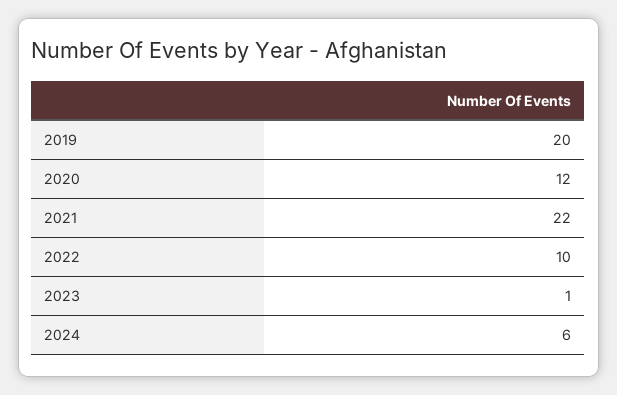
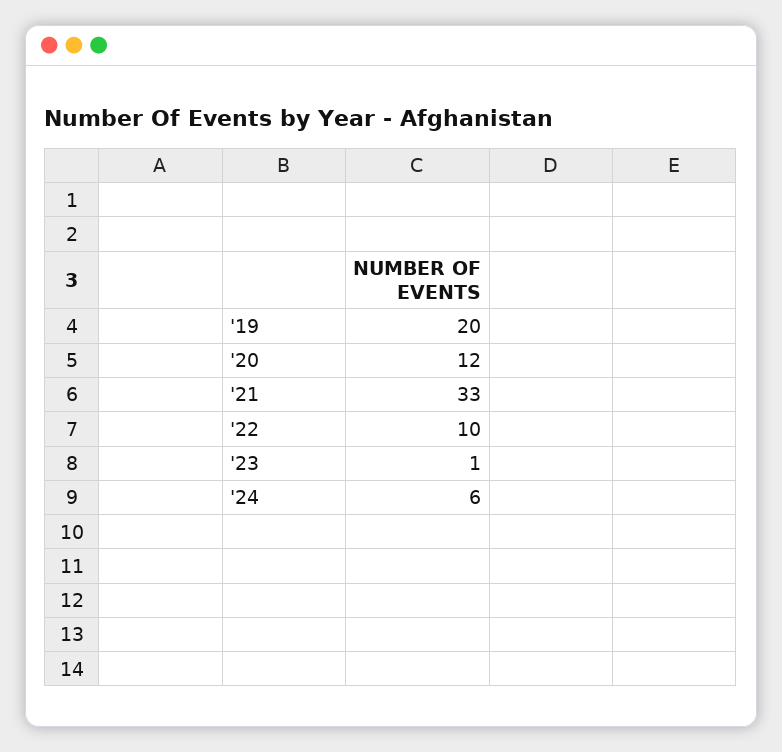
2021: 22 -> 33

